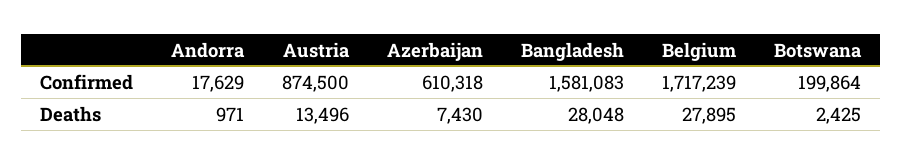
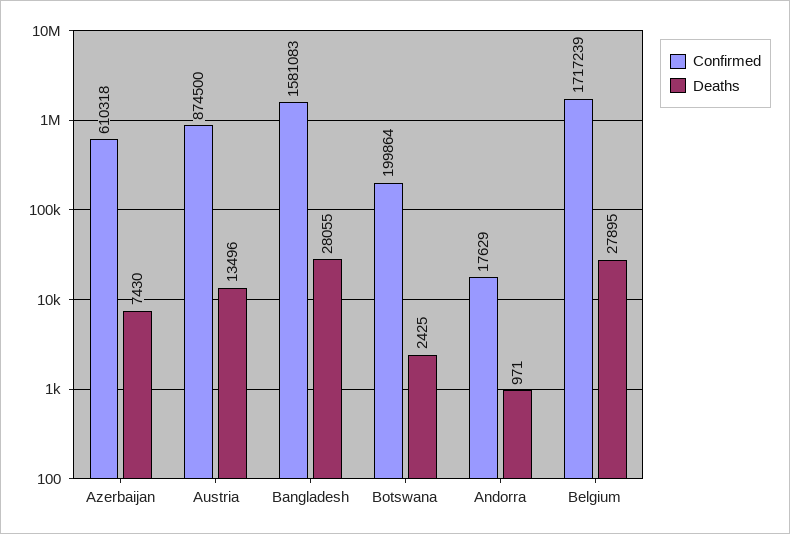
Deaths, Bangladesh: 28048 -> 28055

